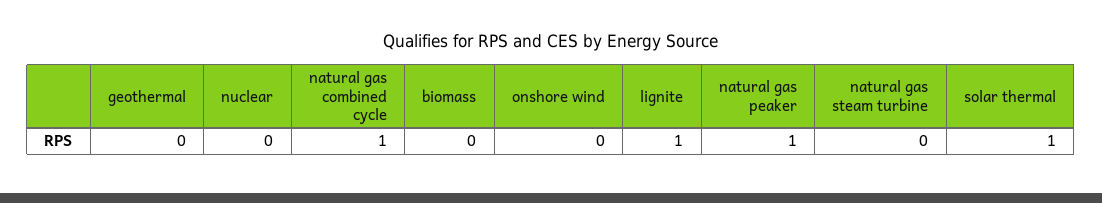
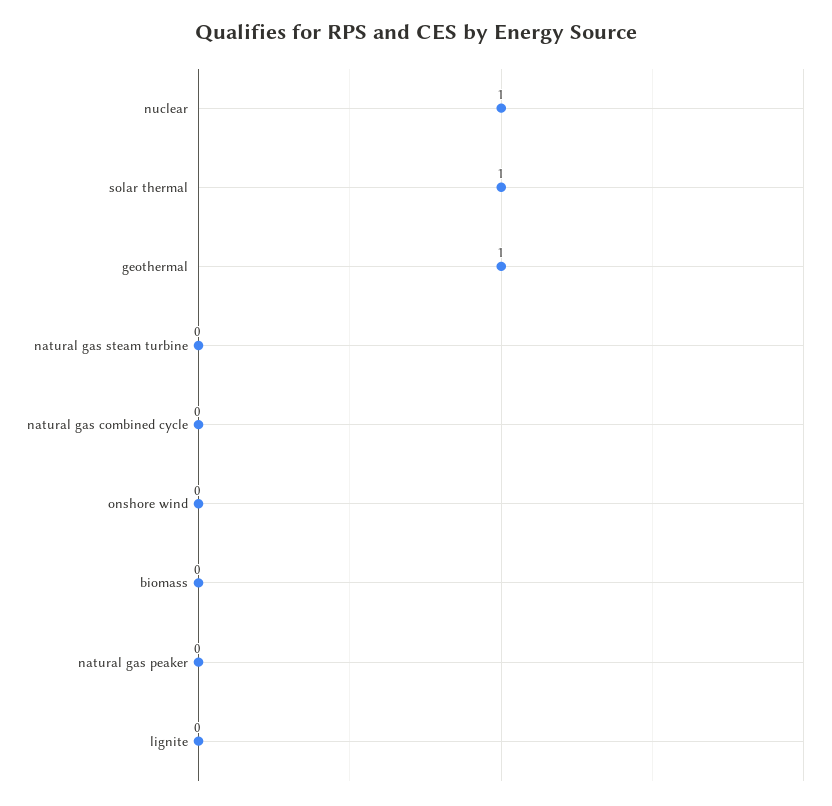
geothermal: 0 -> 1
nuclear: 0 -> 1
natural gas combined cycle: 1 -> 0
lignite: 1 -> 0
natural gas peaker: 1 -> 0

